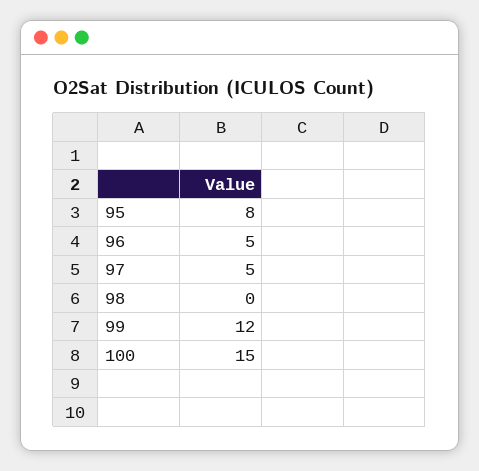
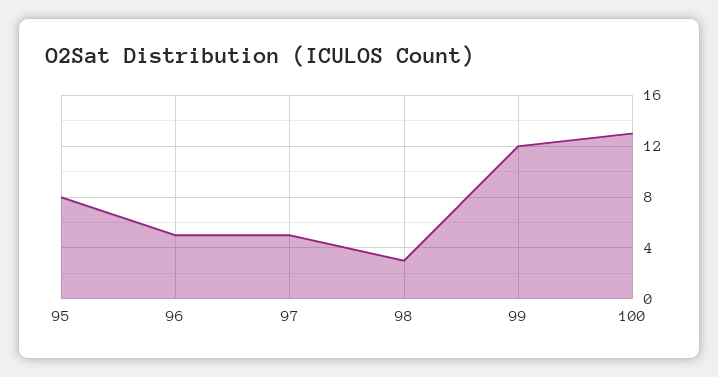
98: 0 -> 3
100: 15 -> 13

